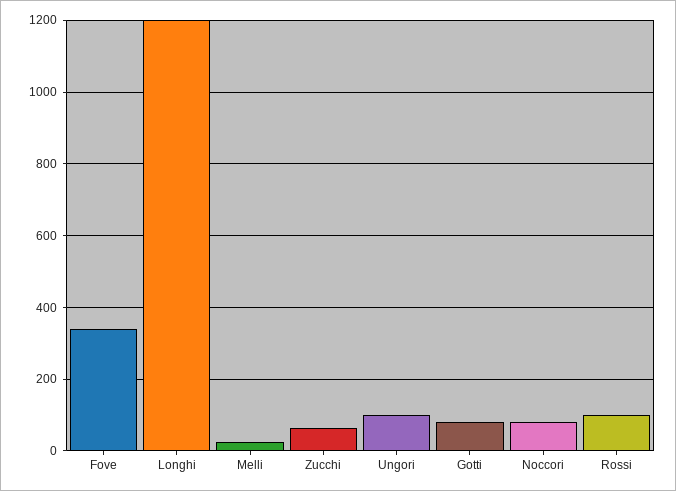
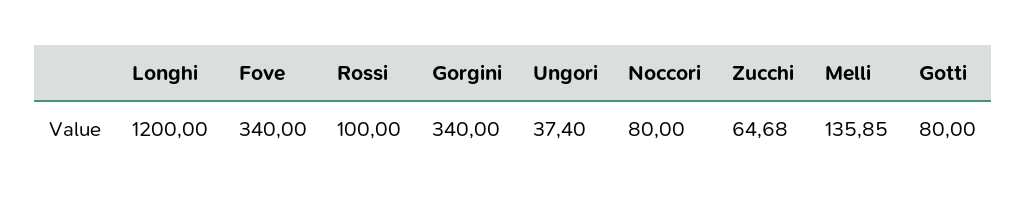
Melli: 20 -> 135.85
Ungori: 100 -> 37.4
Gorgini: none -> 340

